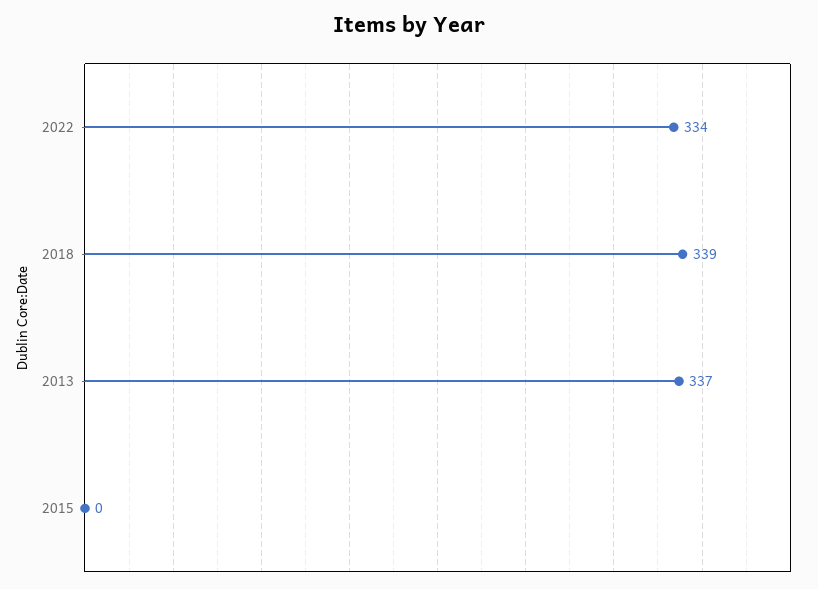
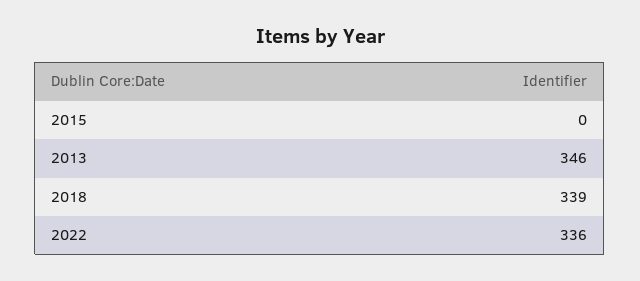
2022: 334 -> 336
2013: 337 -> 346

